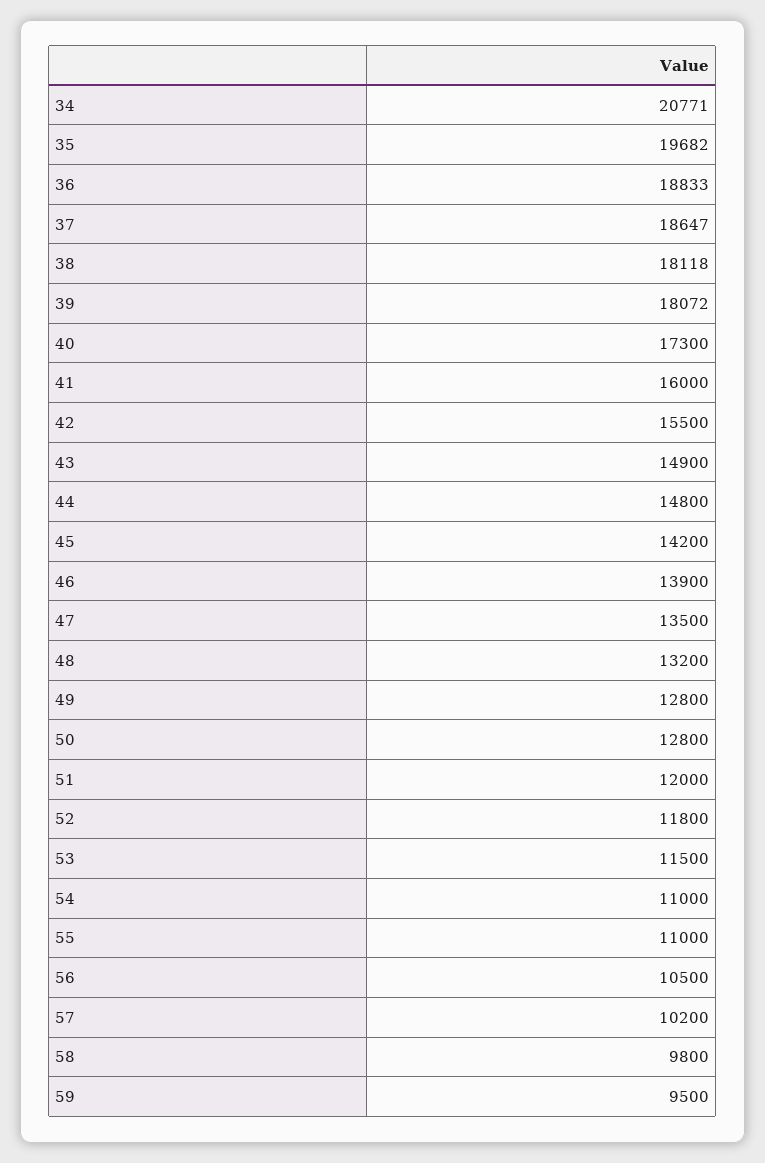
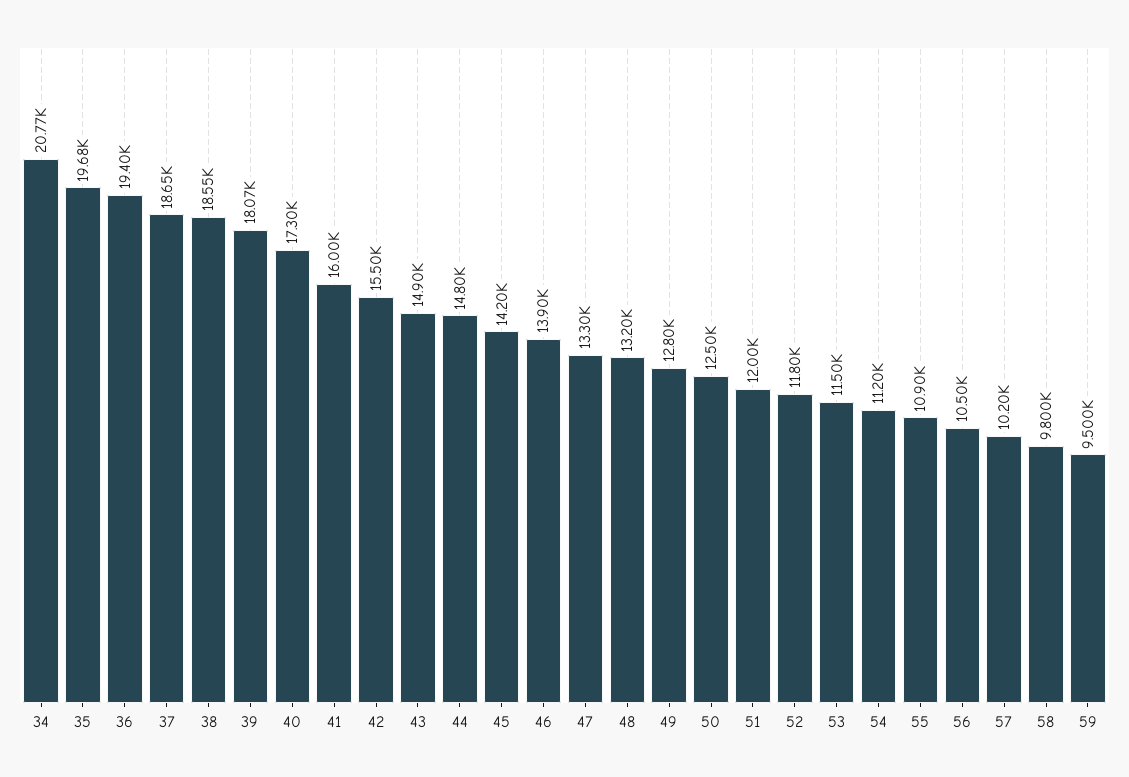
36: 18833 -> 19400
38: 18118 -> 18550
47: 13500 -> 13300
50: 12800 -> 12500
54: 11000 -> 11200
55: 11000 -> 10900

